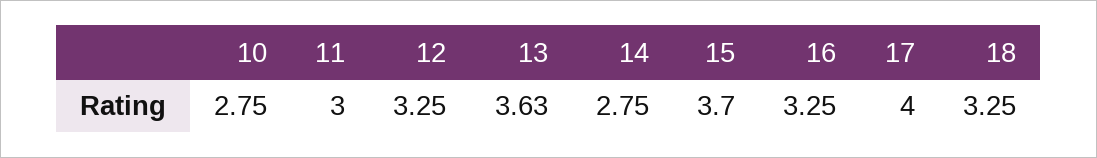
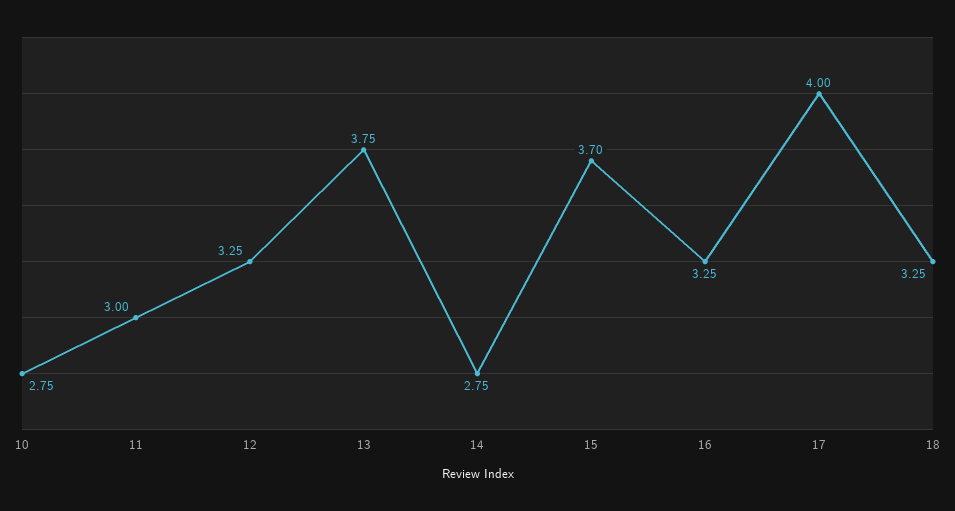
13: 3.63 -> 3.75

